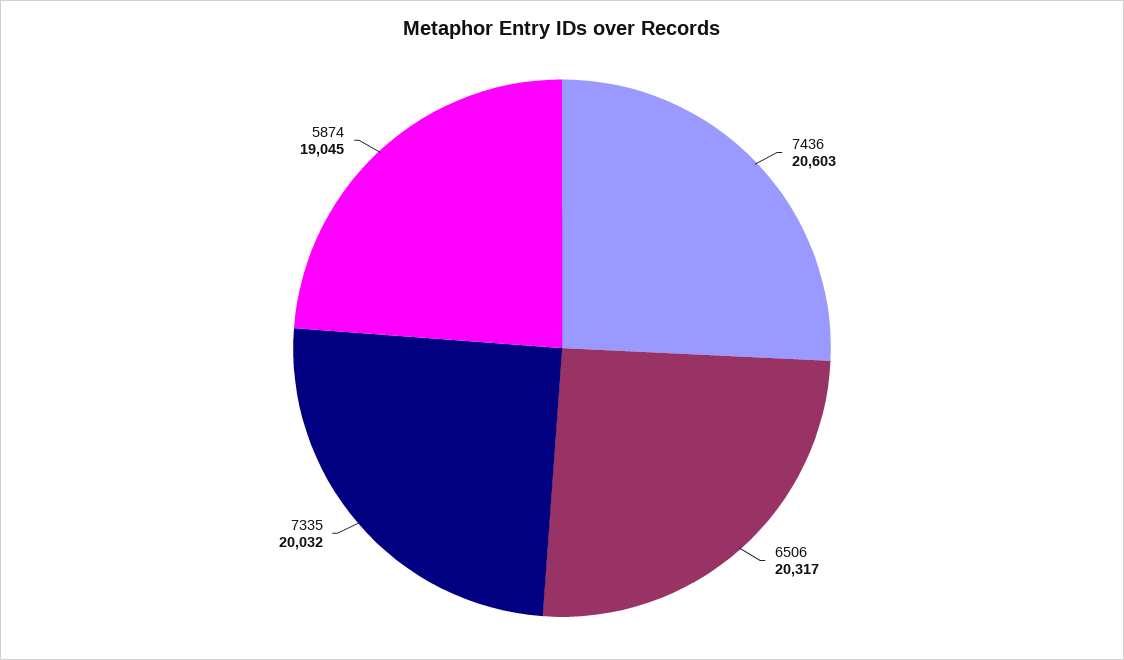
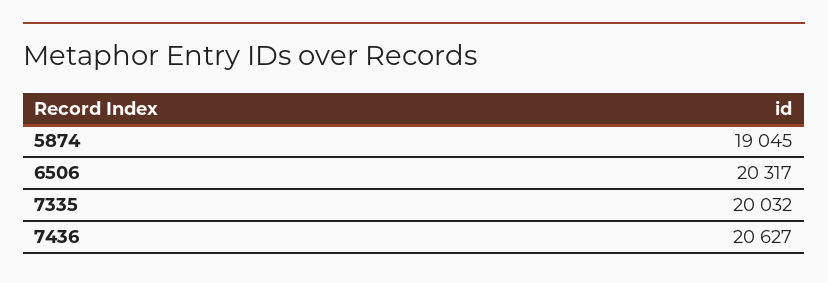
7436: 20603 -> 20627

